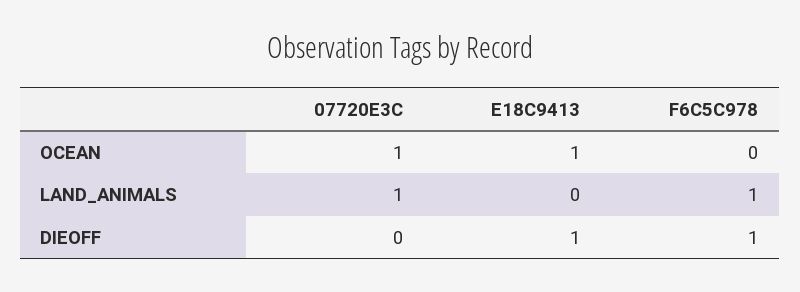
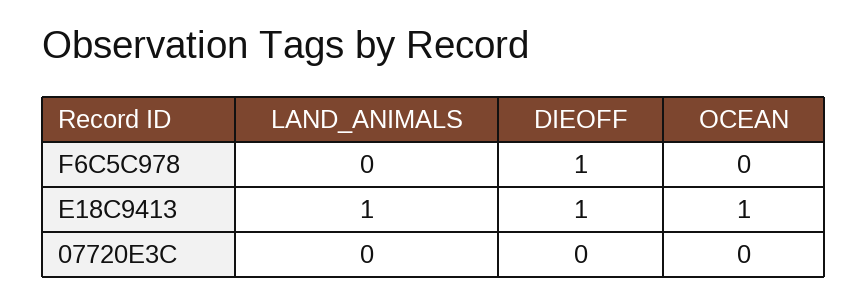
07720E3C, OCEAN: 1 -> 0
07720E3C, LAND_ANIMALS: 1 -> 0
E18C9413, LAND_ANIMALS: 0 -> 1
F6C5C978, LAND_ANIMALS: 1 -> 0

